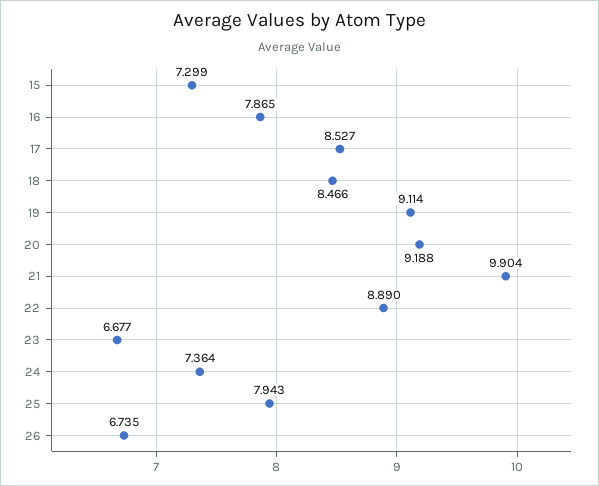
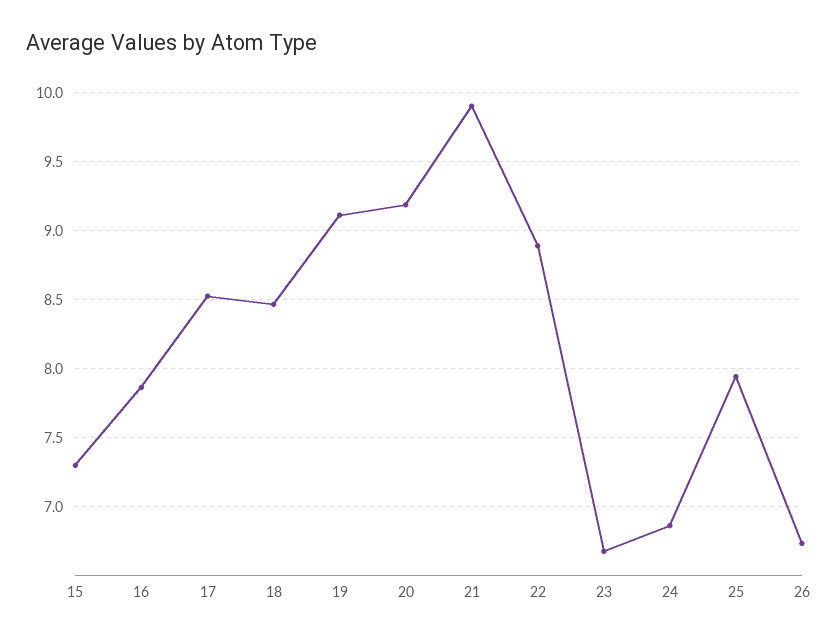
24: 7.364 -> 6.85

